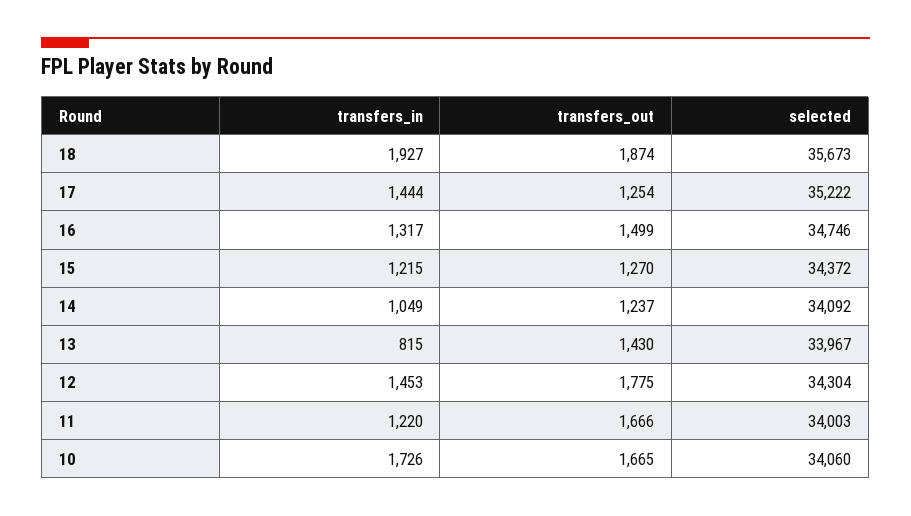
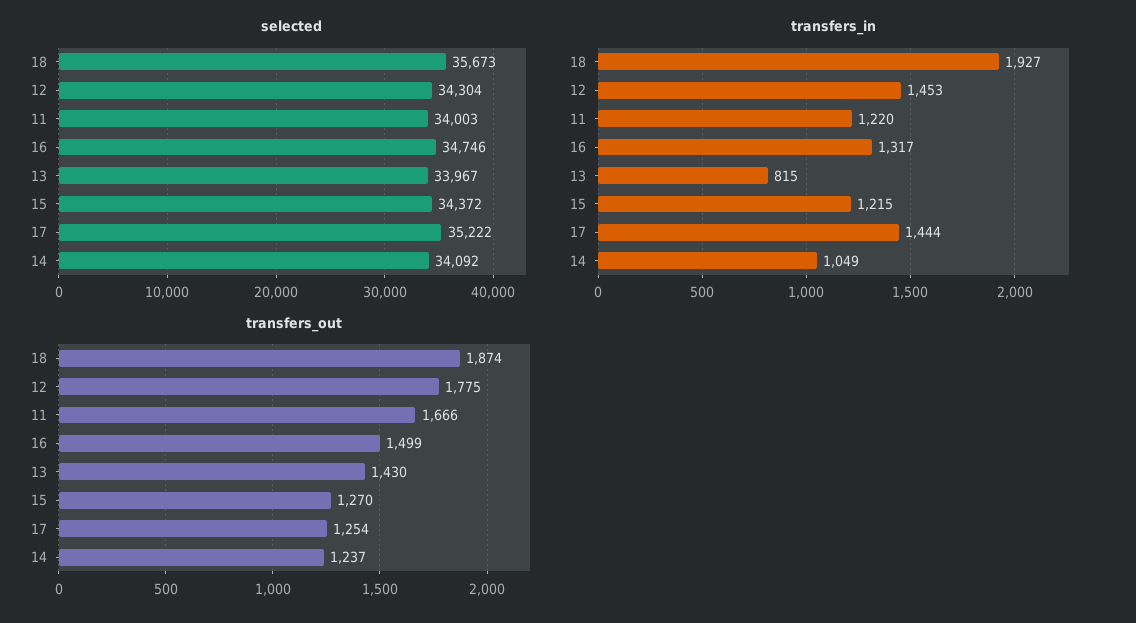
transfers_in, 10: 1726 -> none
transfers_out, 10: 1665 -> none
selected, 10: 34060 -> none

